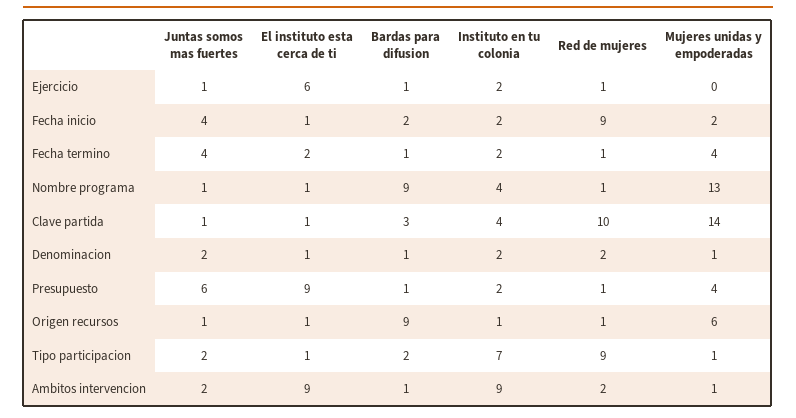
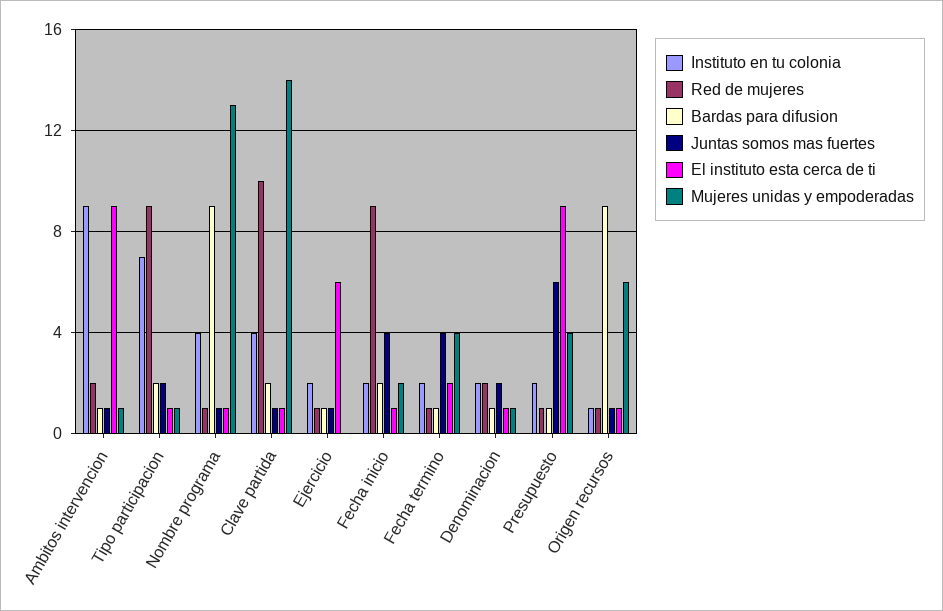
Bardas para difusion, Clave partida: 3 -> 2
Juntas somos mas fuertes, Ambitos intervencion: 2 -> 1

